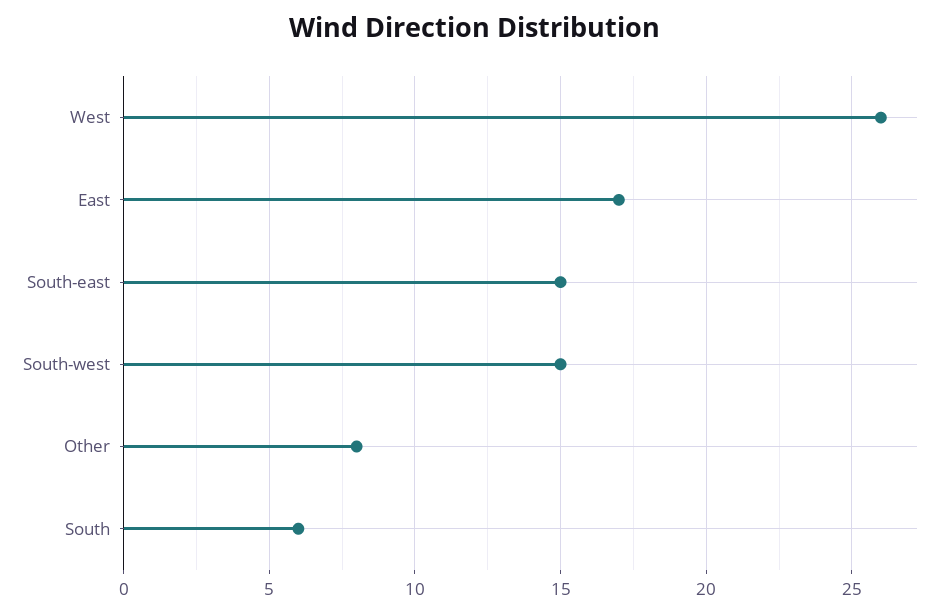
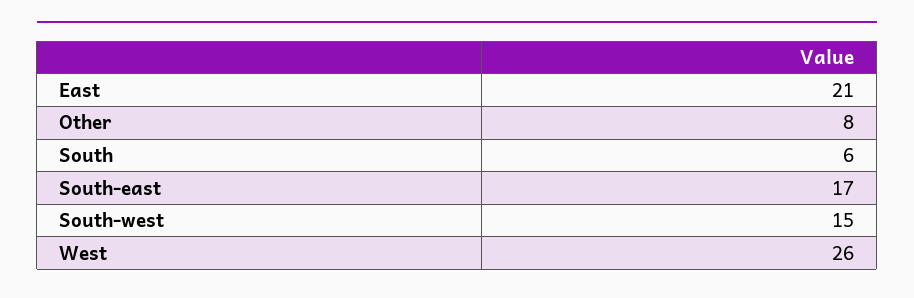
East: 17 -> 21
South-east: 15 -> 17

